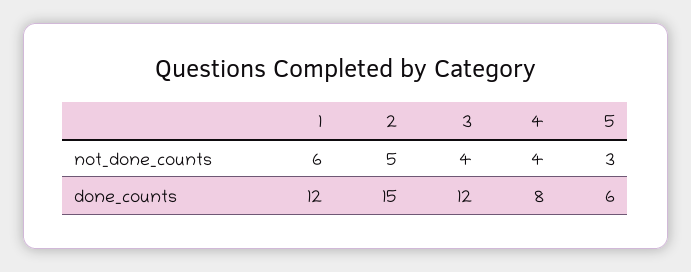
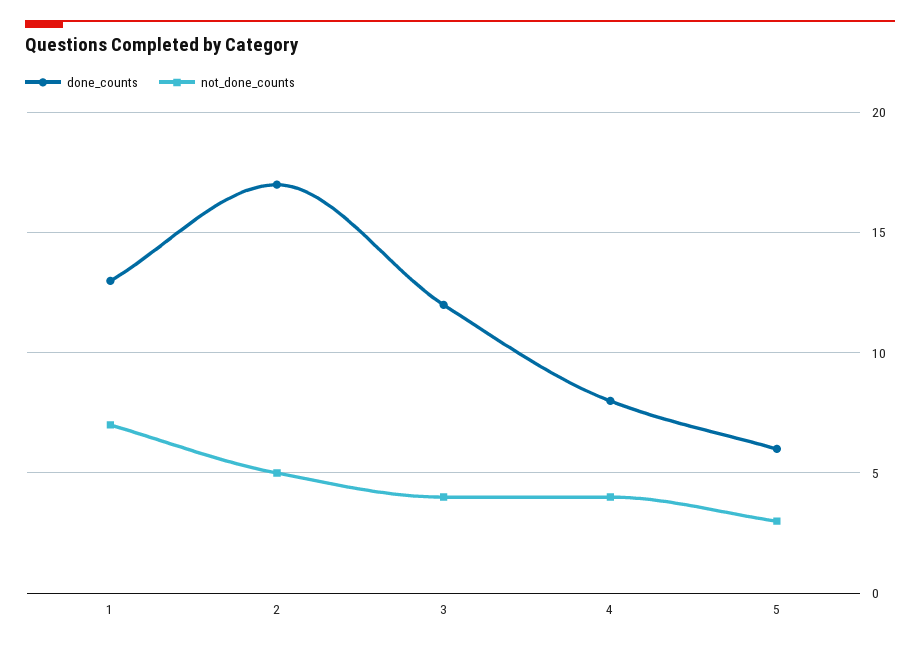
not_done_counts, 1: 6 -> 7
done_counts, 1: 12 -> 13
done_counts, 2: 15 -> 17

